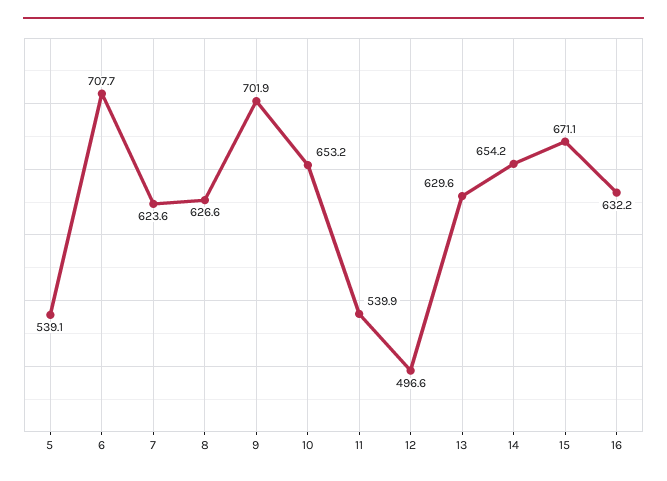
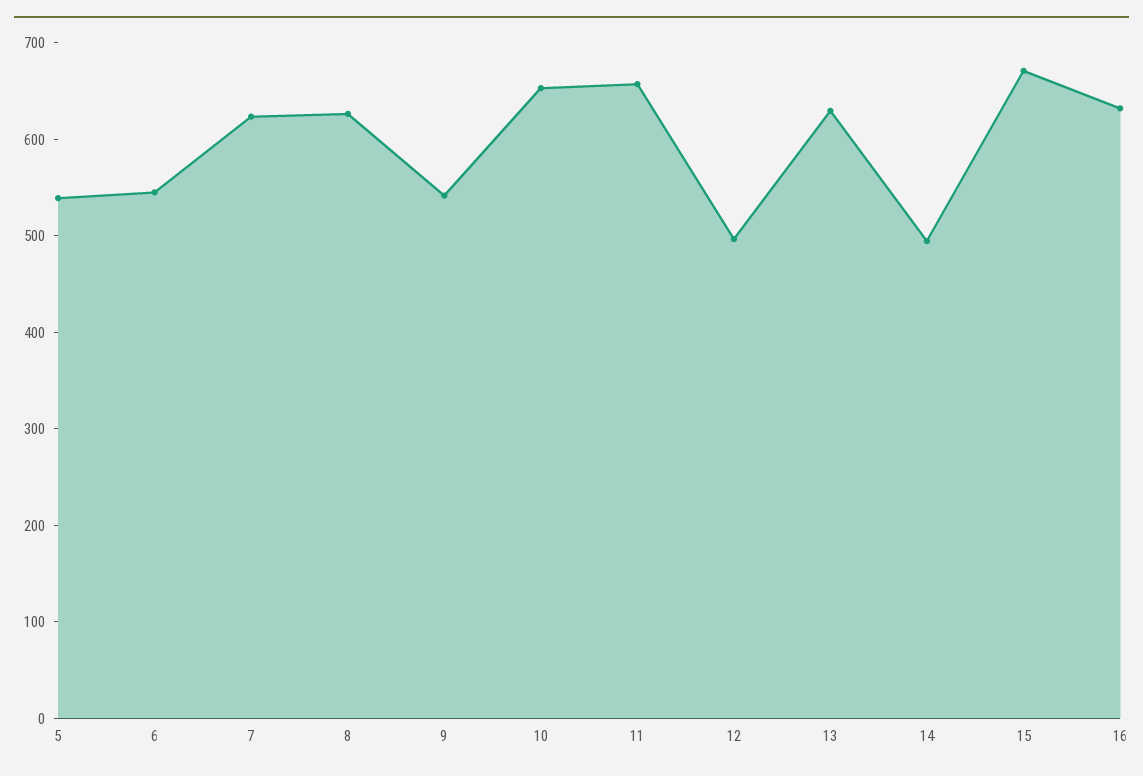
6: 707.7 -> 540
9: 701.9 -> 540
11: 539.9 -> 660
14: 654.2 -> 500

